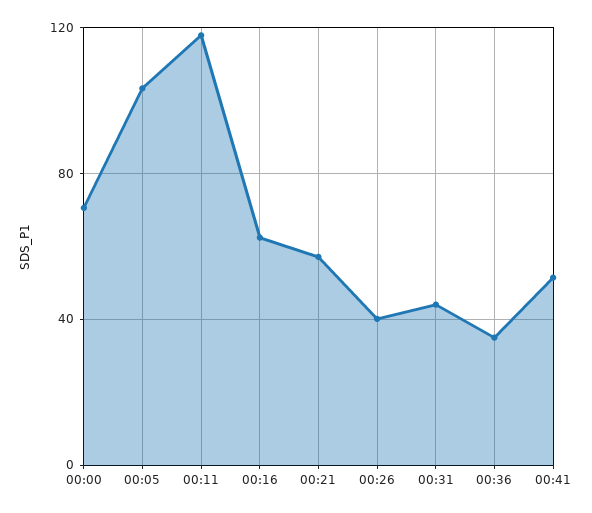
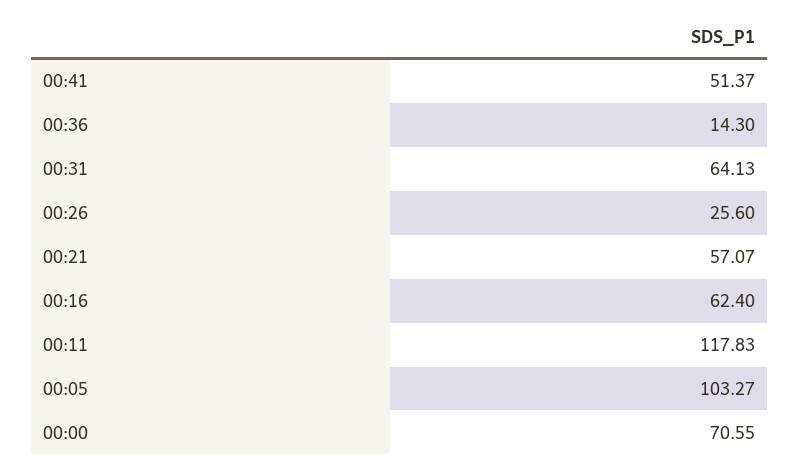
00:26: 40 -> 25.6
00:31: 45 -> 64.13
00:36: 35 -> 14.3

